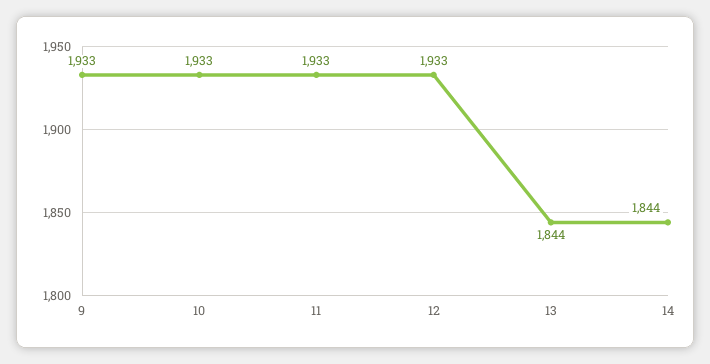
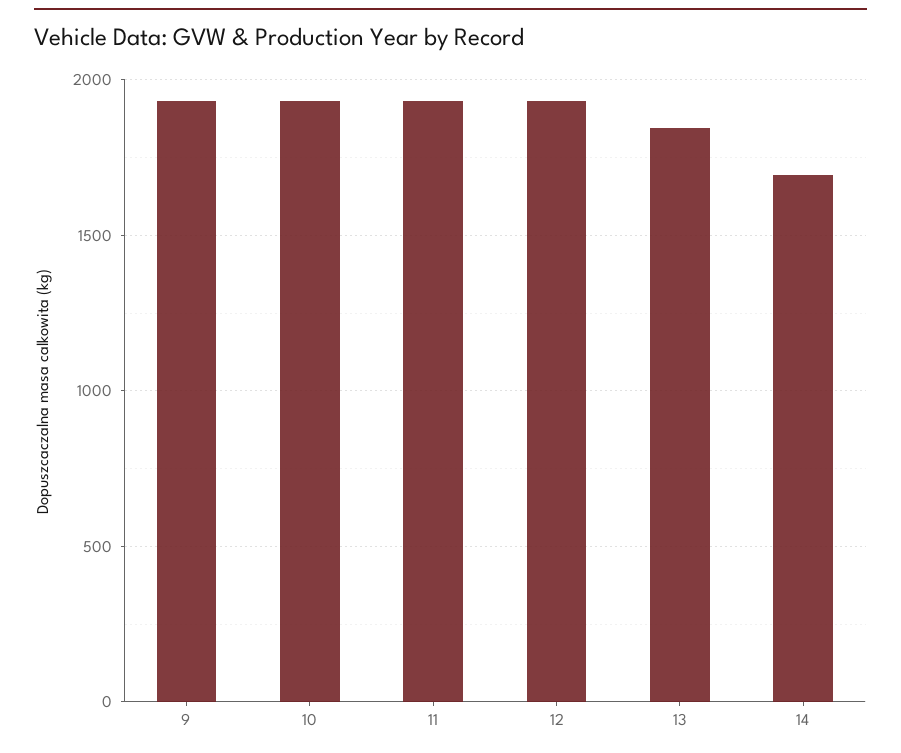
14: 1844 -> 1700

